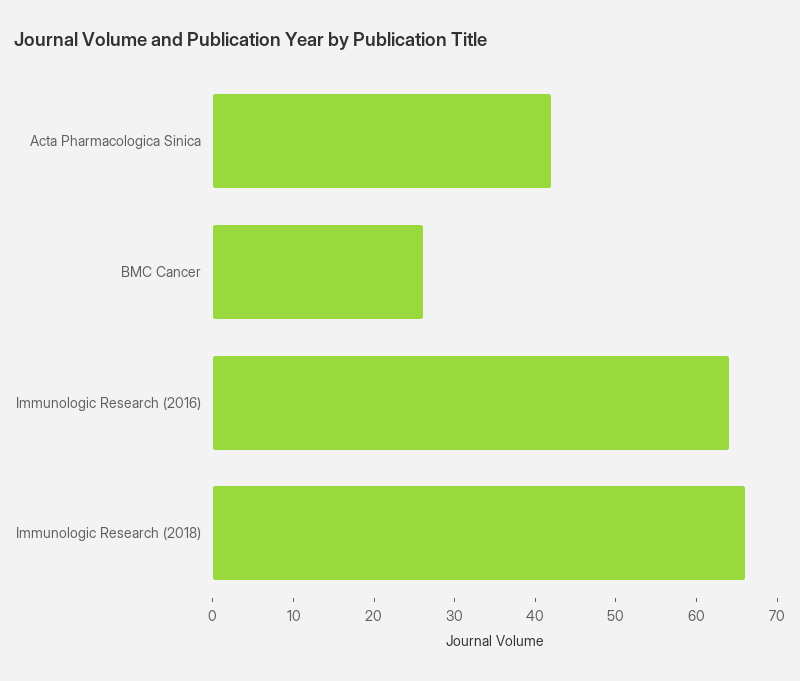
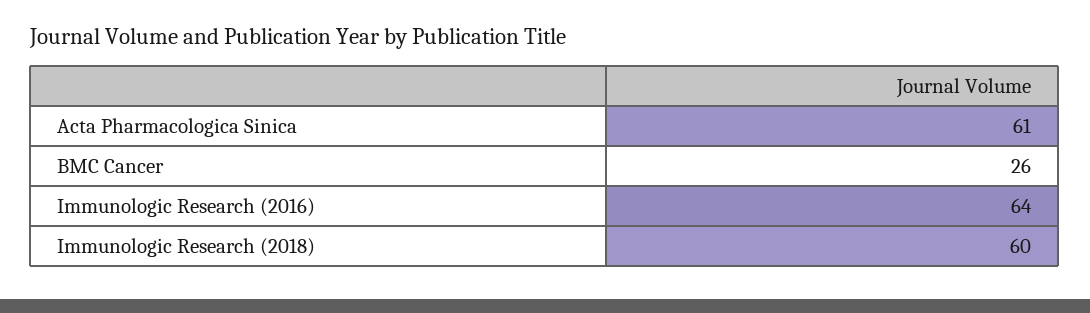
Acta Pharmacologica Sinica: 42 -> 61
Immunologic Research (2018): 66 -> 60

